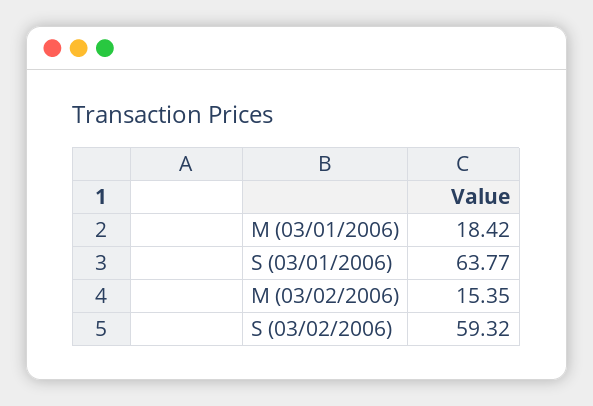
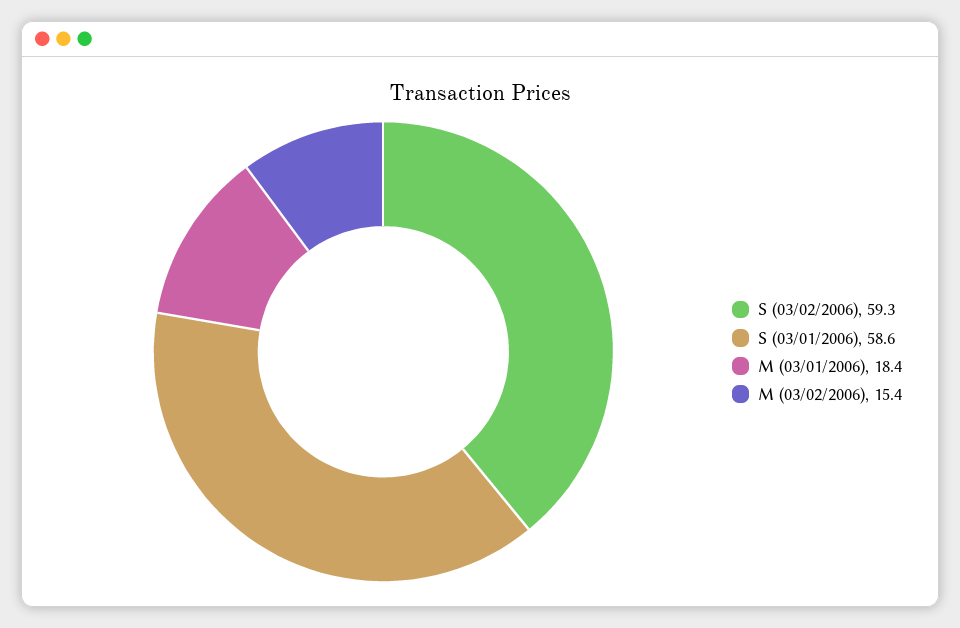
S (03/01/2006): 63.77 -> 58.6

